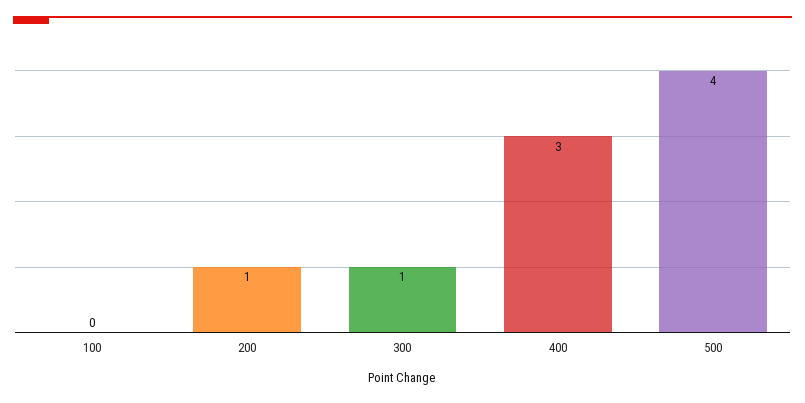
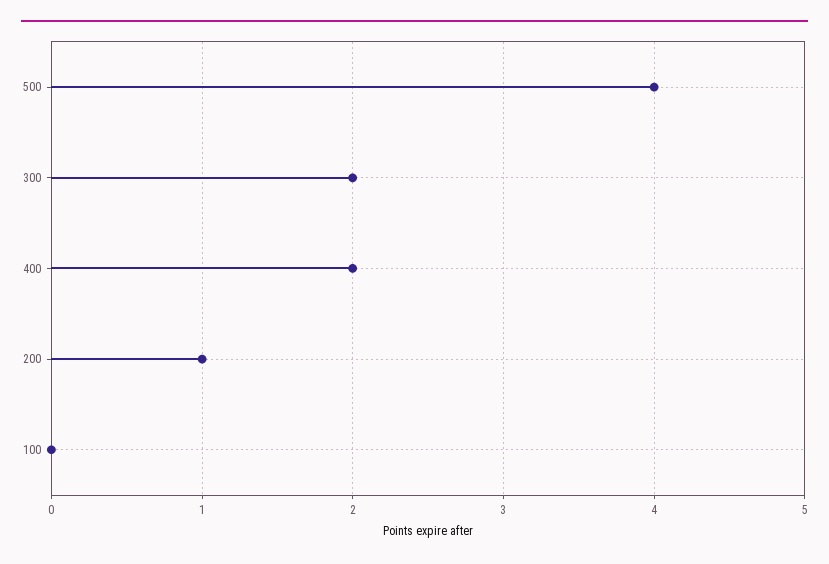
300: 1 -> 2
400: 3 -> 2

